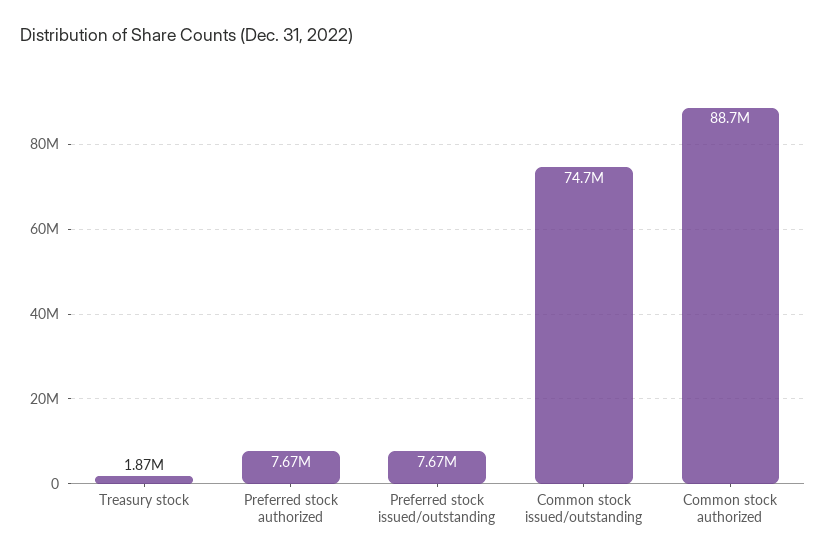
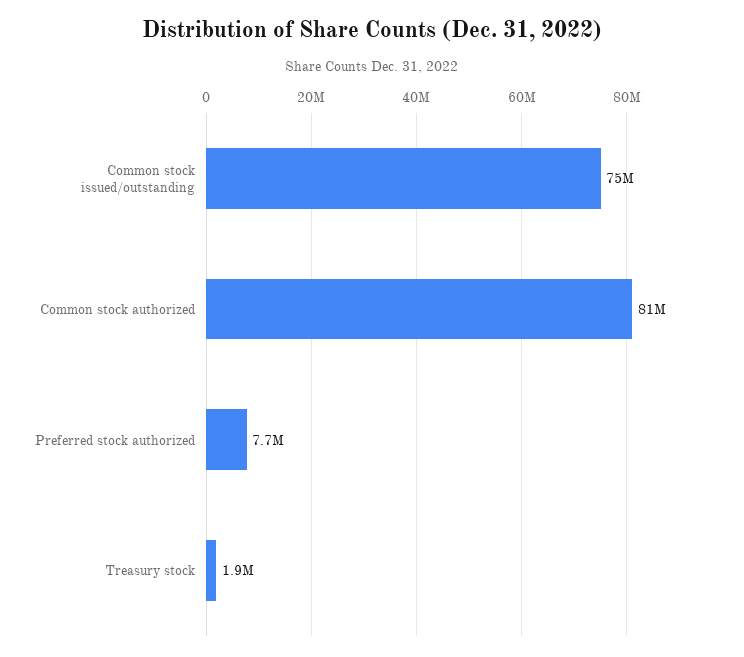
Preferred stock issued/outstanding: 7670000 -> none
Common stock authorized: 88700000 -> 81000000

